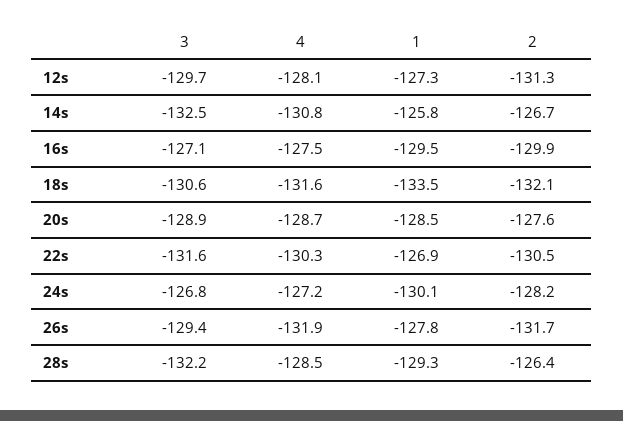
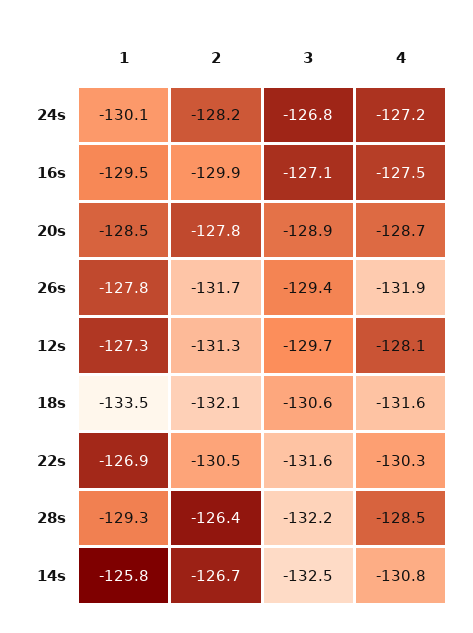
2, 20s: -127.6 -> -127.8

